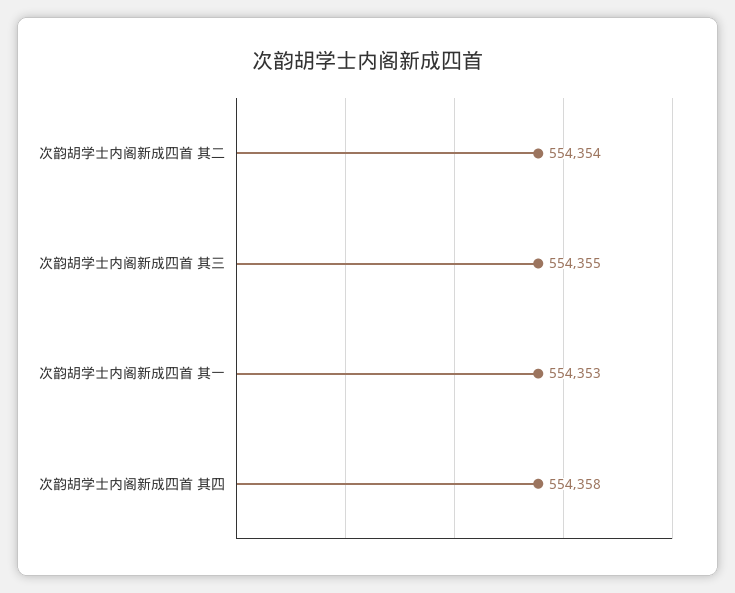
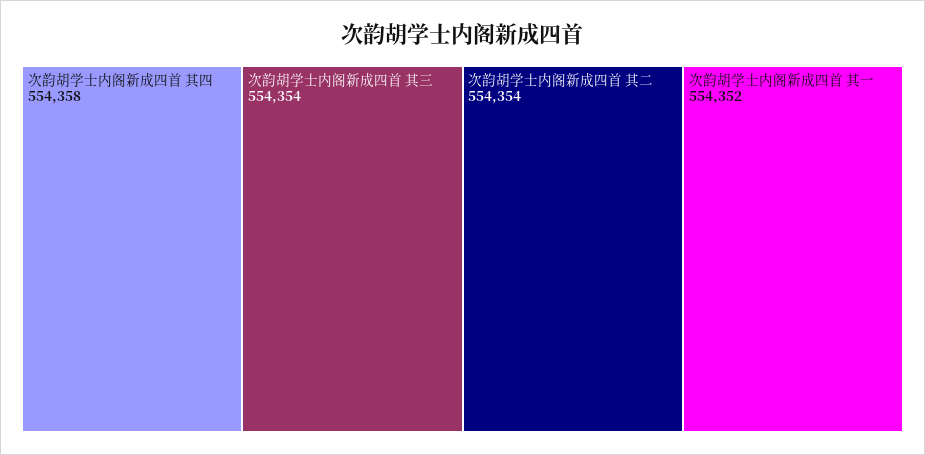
次韵胡学士内阁新成四首 其三: 554355 -> 554354
次韵胡学士内阁新成四首 其一: 554353 -> 554352

